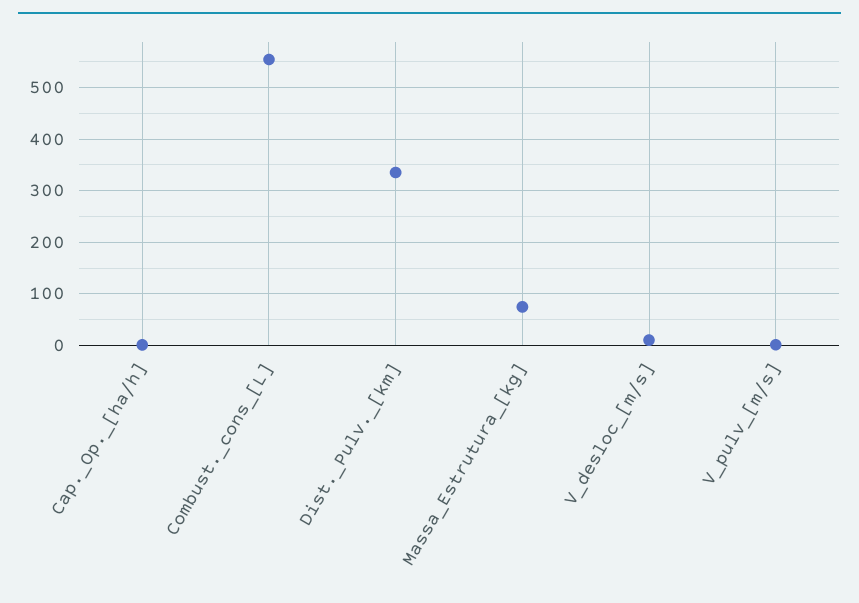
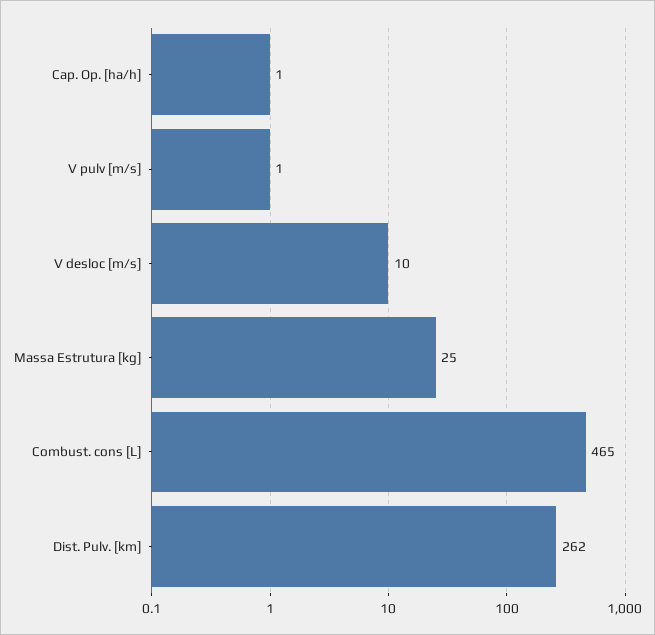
Combust._cons_[L]: 560 -> 465
Dist._Pulv._[km]: 340 -> 262
Massa_Estrutura_[kg]: 80 -> 25

